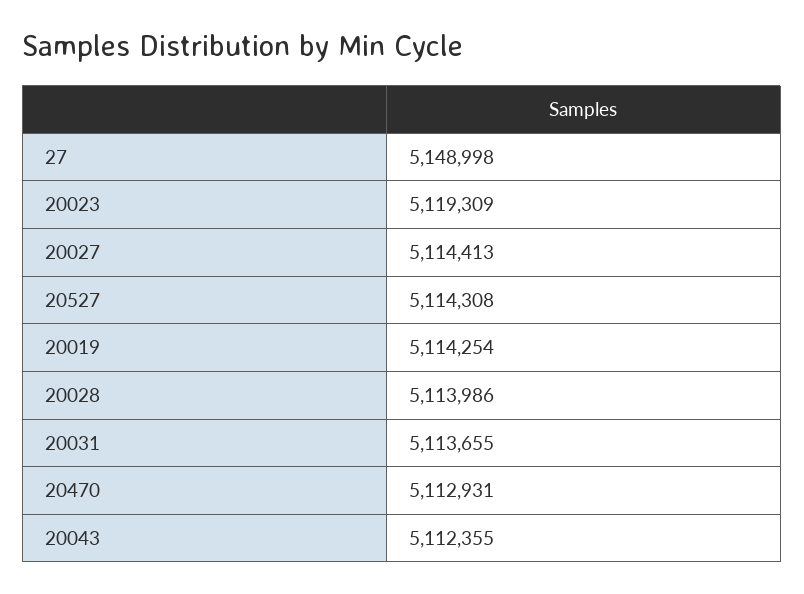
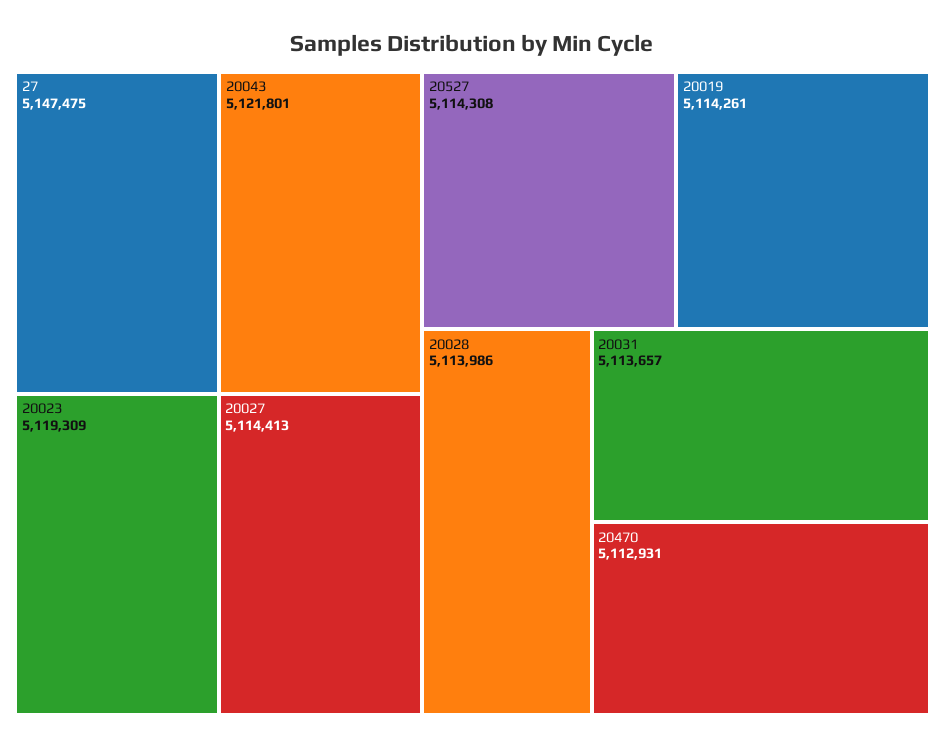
27: 5148998 -> 5147475
20019: 5114254 -> 5114261
20031: 5113655 -> 5113657
20043: 5112355 -> 5121801

